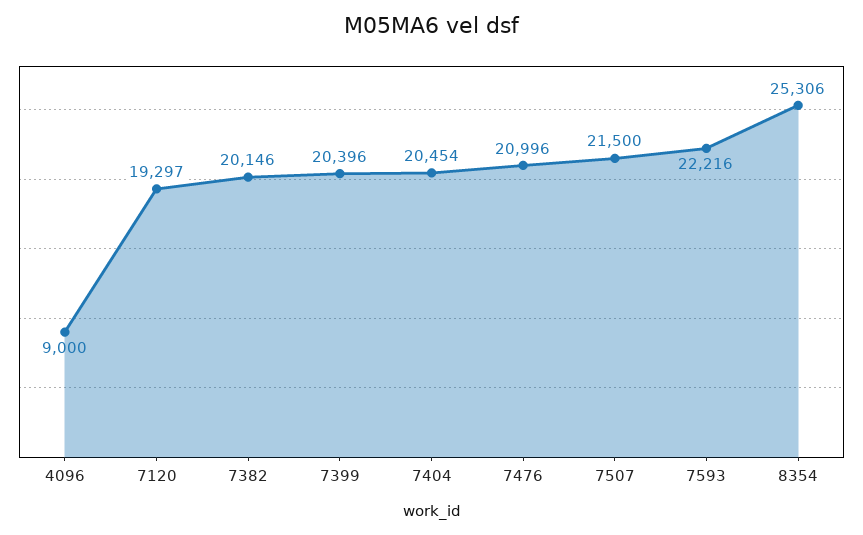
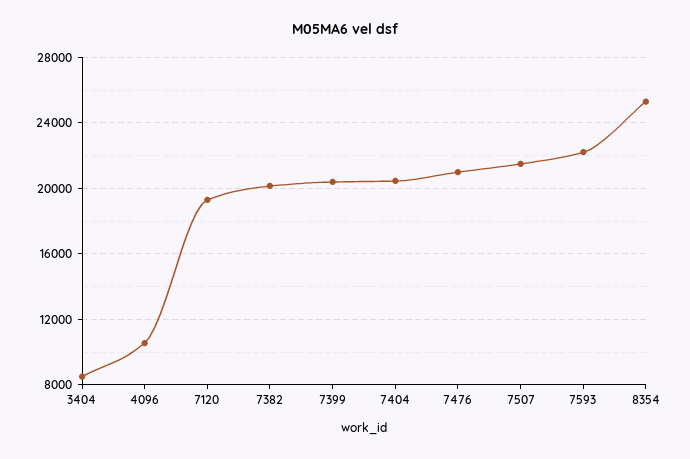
4096: 9000 -> 10500
3404: none -> 8500

